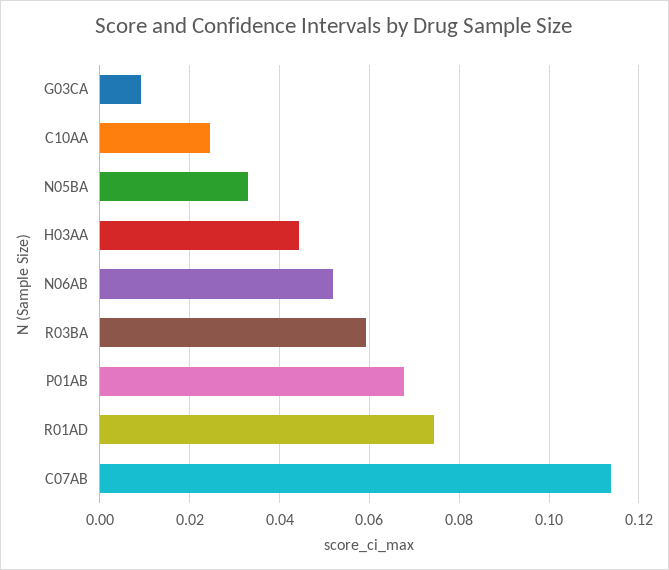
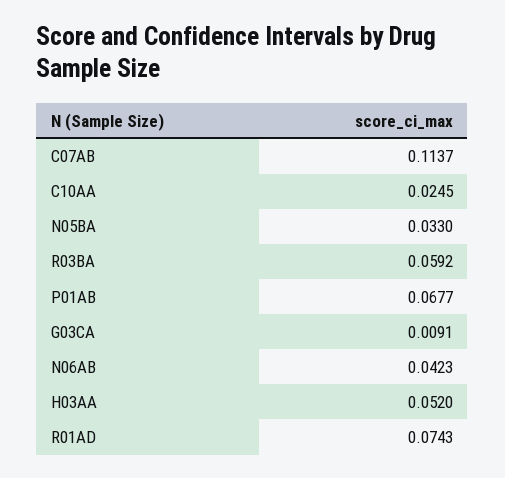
H03AA: 0.044 -> 0.052
N06AB: 0.052 -> 0.0423

